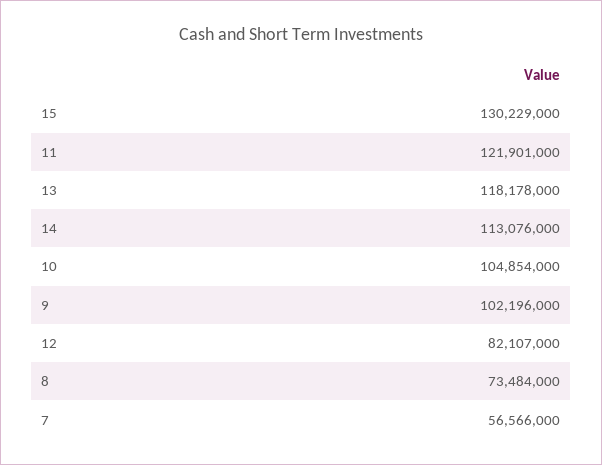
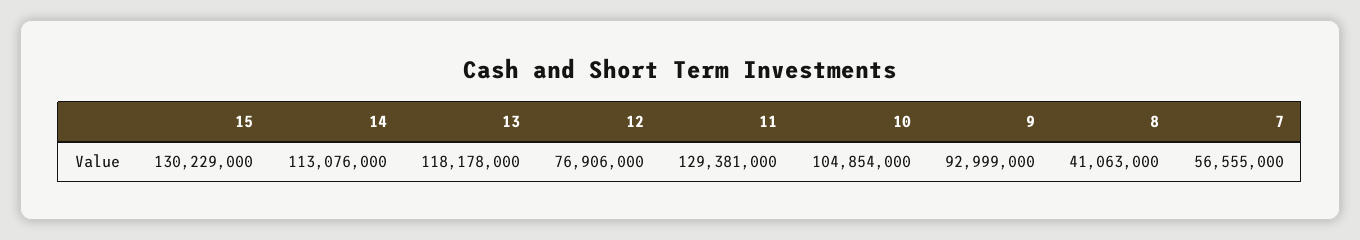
11: 121901000 -> 129381000
9: 102196000 -> 92999000
12: 82107000 -> 76906000
8: 73484000 -> 41063000
7: 56566000 -> 56555000

